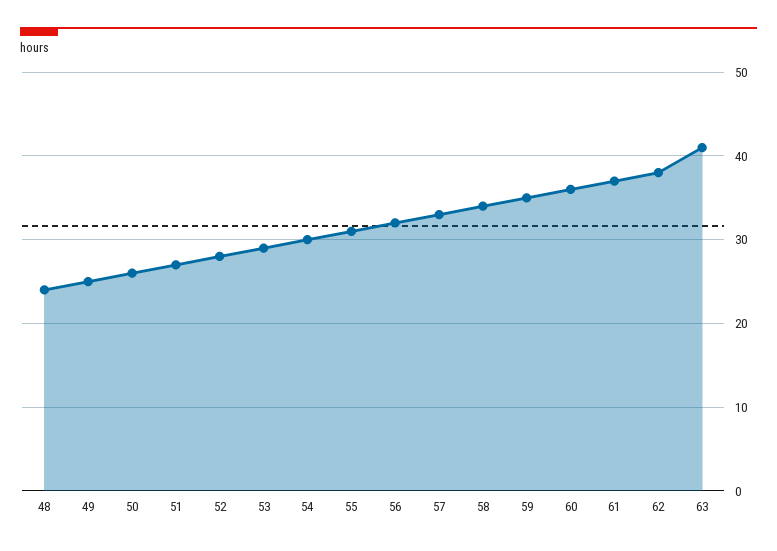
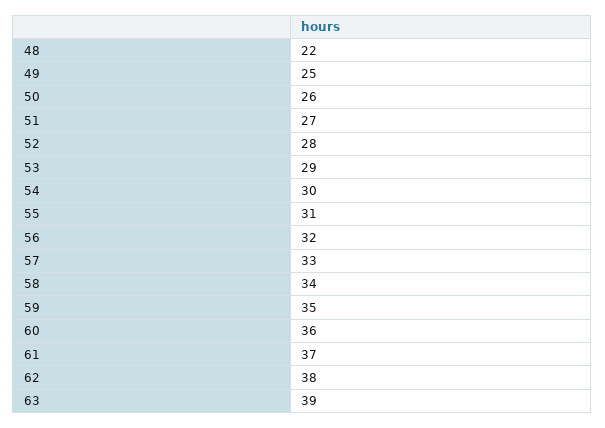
48: 24 -> 22
63: 41 -> 39

